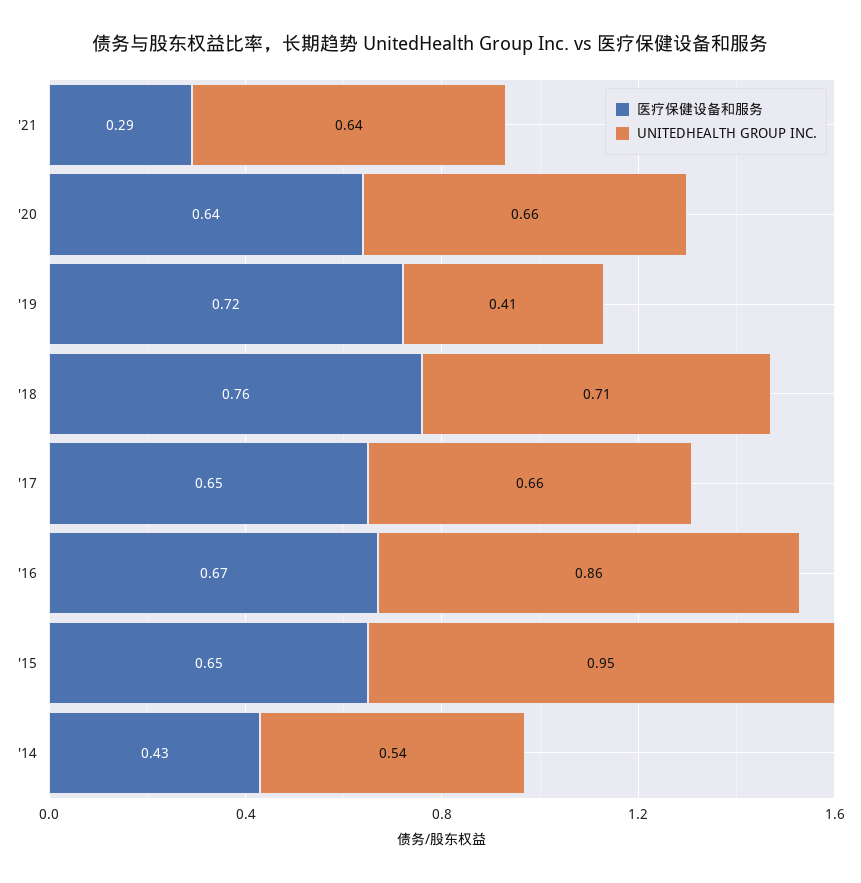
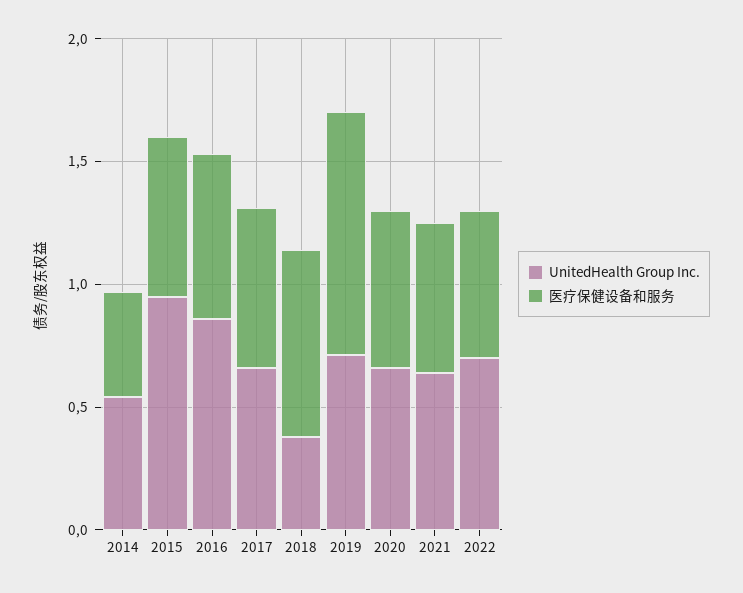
医疗保健设备和服务, '21: 0.29 -> 0.6
医疗保健设备和服务, '19: 0.72 -> 1
UNITEDHEALTH GROUP INC., '19: 0.41 -> 0.7
UNITEDHEALTH GROUP INC., '18: 0.71 -> 0.4
UNITEDHEALTH GROUP INC., 2022: none -> 0.7
医疗保健设备和服务, 2022: none -> 0.6

